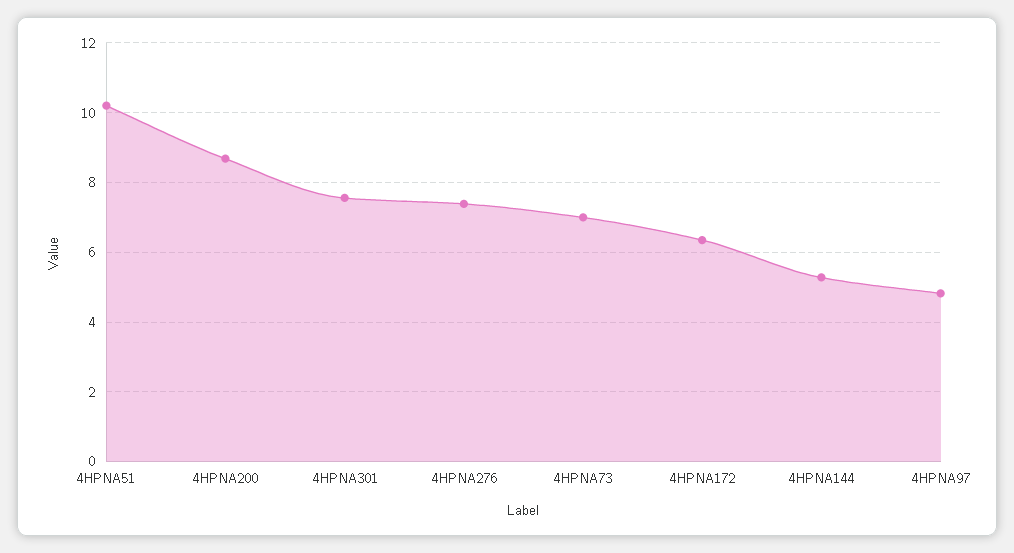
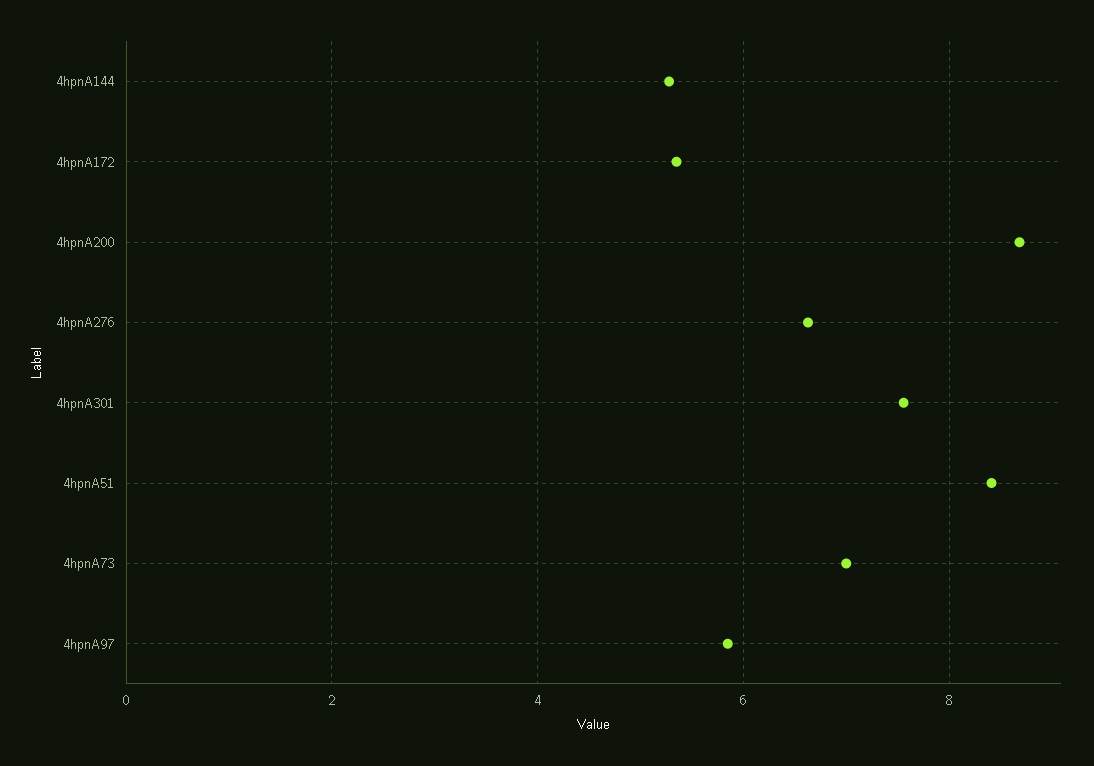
4HPNA51: 10.2 -> 8.4
4HPNA276: 7.4 -> 6.6
4HPNA172: 6.4 -> 5.4
4HPNA97: 4.8 -> 5.8

